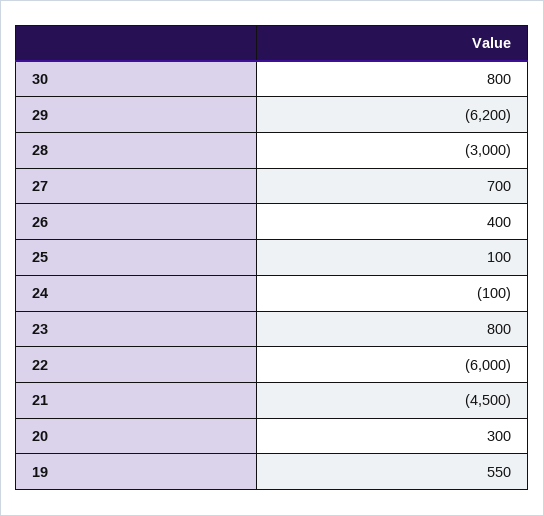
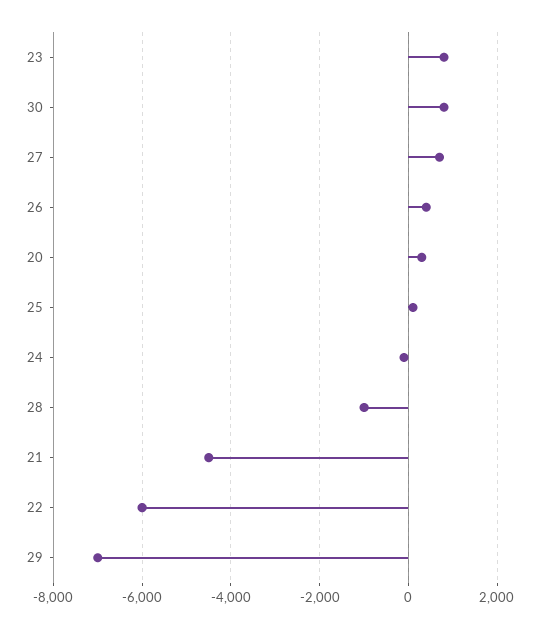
29: -6200 -> -7000
28: -3000 -> -1000
19: 550 -> none

